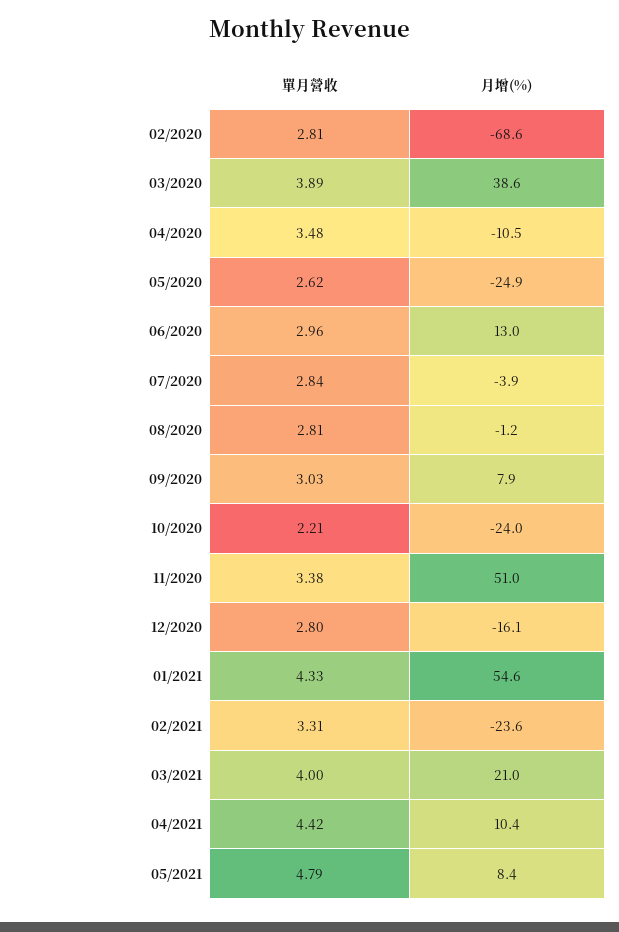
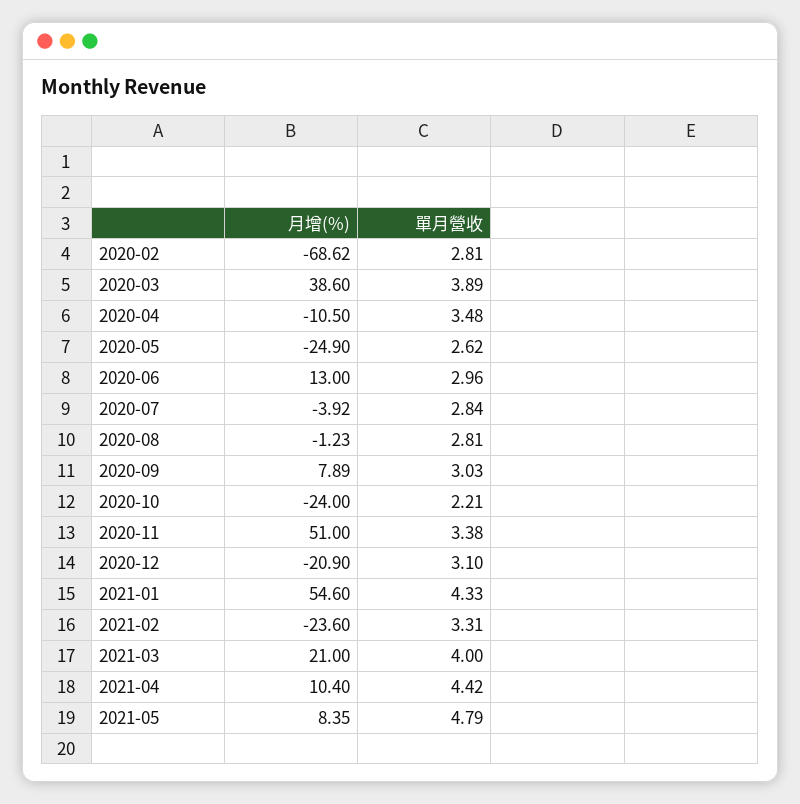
單月營收, 12/2020: 2.8 -> 3.1
月增(%), 12/2020: -16.1 -> -20.9

